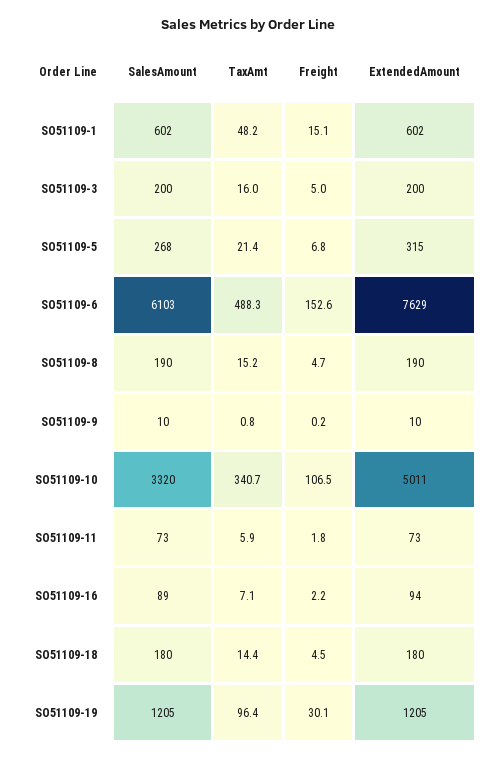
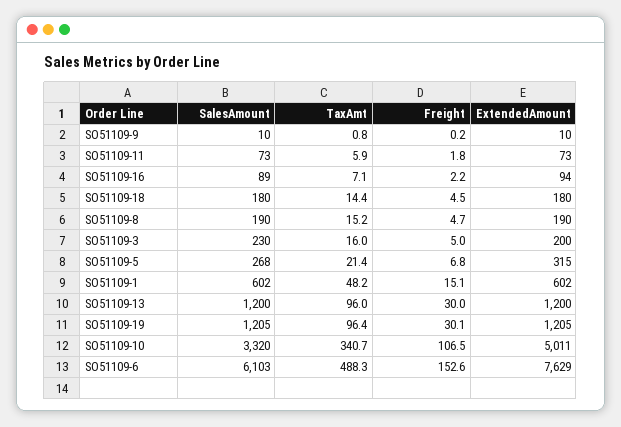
SalesAmount, SO51109-3: 200 -> 230
SalesAmount, SO51109-13: none -> 1200
TaxAmt, SO51109-13: none -> 96
Freight, SO51109-13: none -> 30
ExtendedAmount, SO51109-13: none -> 1200

